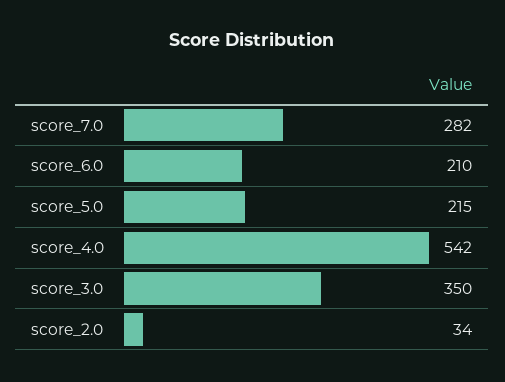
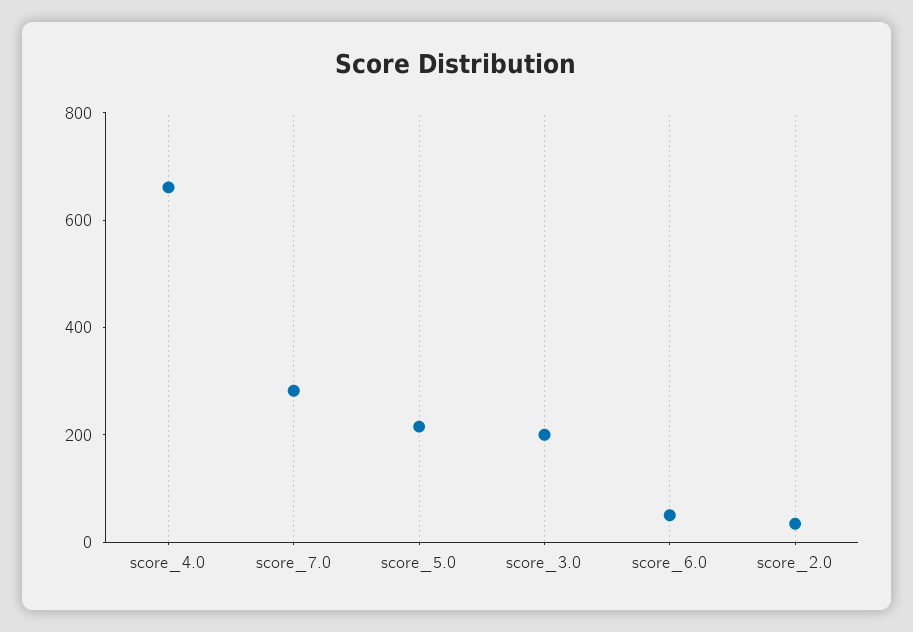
score_6.0: 210 -> 50
score_4.0: 542 -> 650
score_3.0: 350 -> 200

